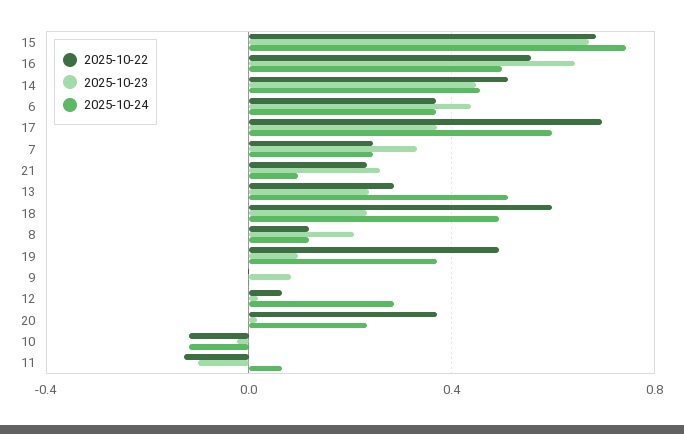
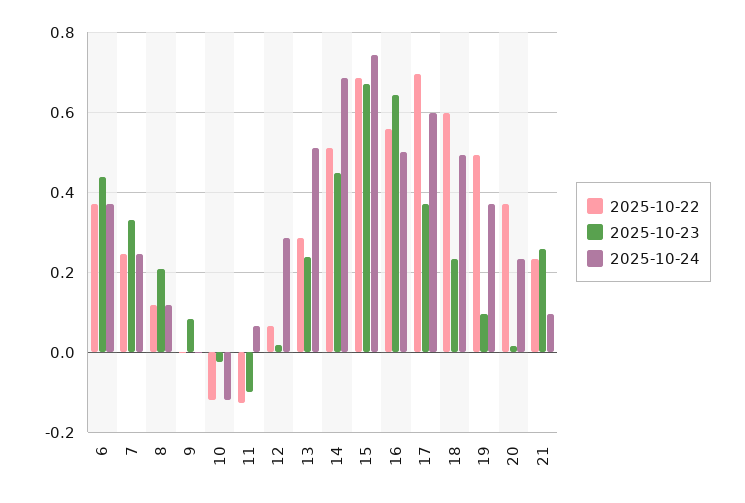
2025-10-24, 14: 0.45 -> 0.68

